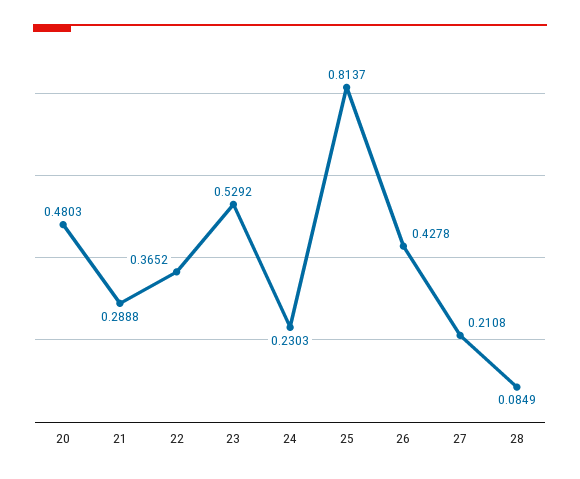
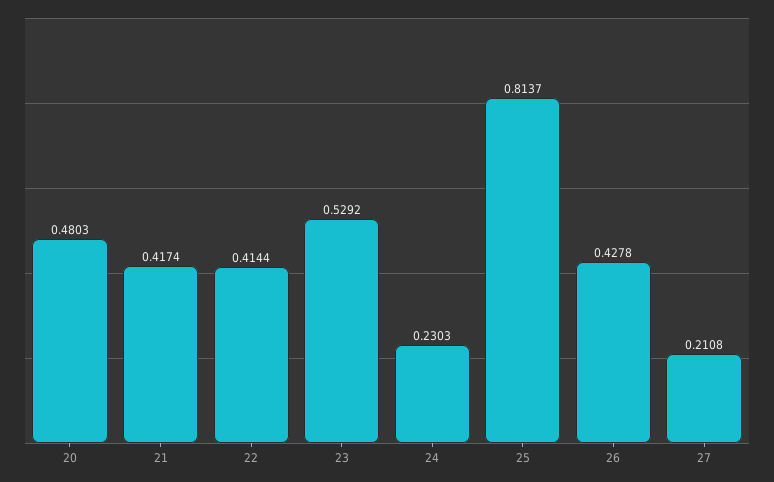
21: 0.2888 -> 0.4174
22: 0.3652 -> 0.4144
28: 0.0849 -> none

